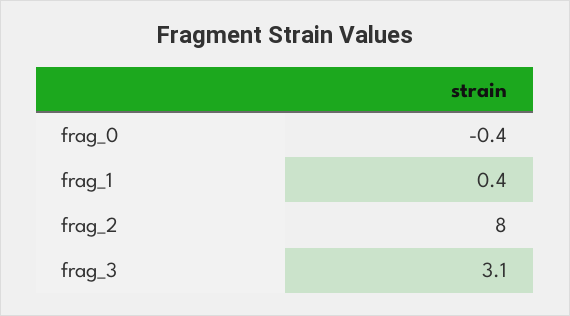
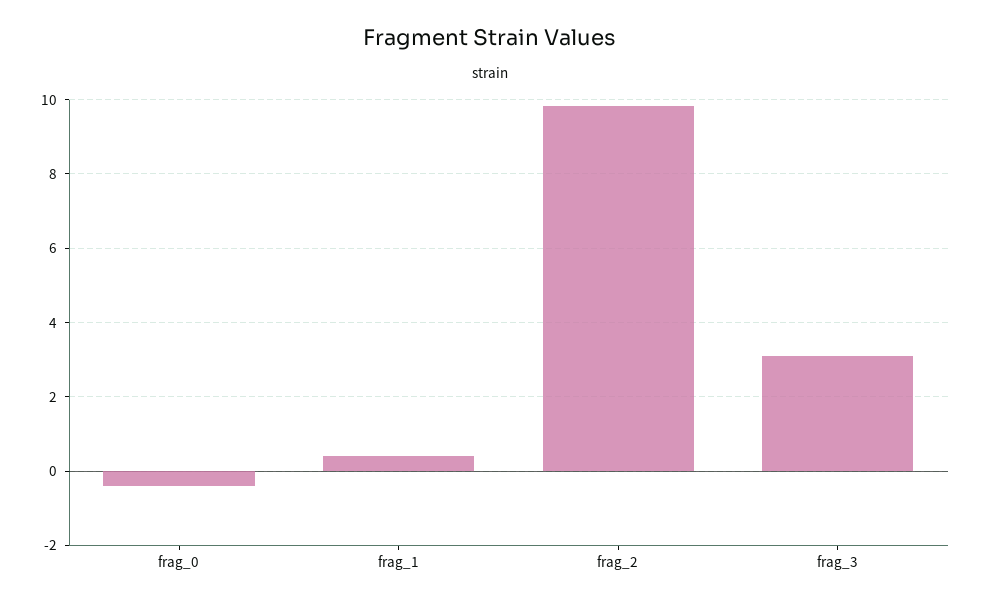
frag_2: 8 -> 9.8

